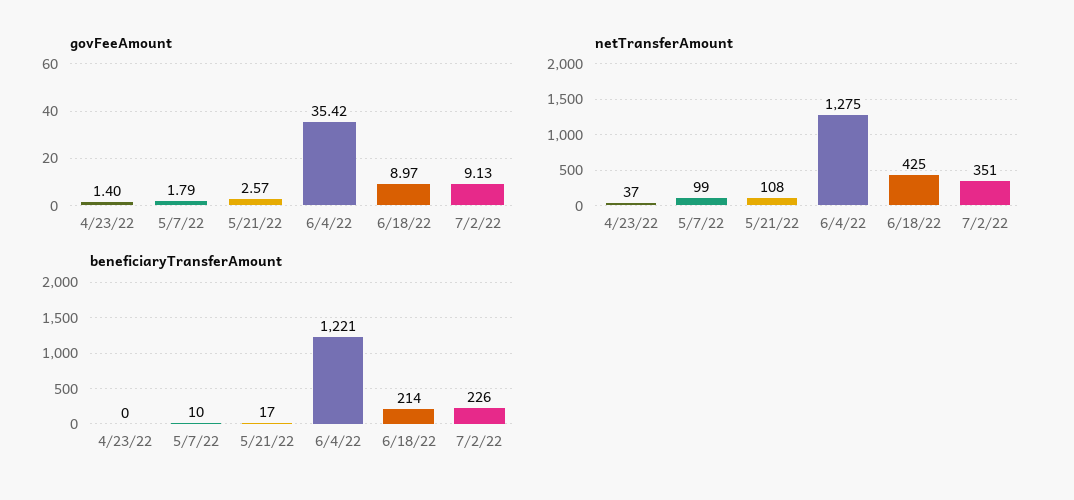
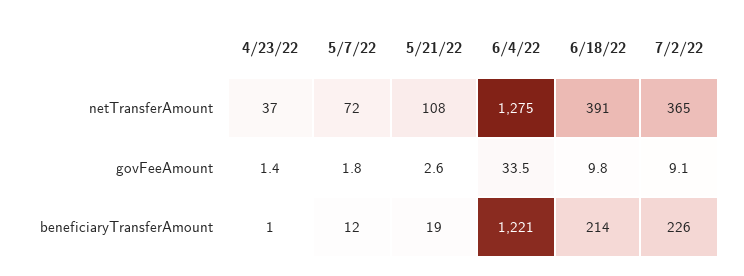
govFeeAmount, 6/4/22: 35.42 -> 33.5
govFeeAmount, 6/18/22: 8.97 -> 9.8
netTransferAmount, 5/7/22: 99 -> 72
netTransferAmount, 6/18/22: 425 -> 391
netTransferAmount, 7/2/22: 351 -> 365
beneficiaryTransferAmount, 4/23/22: 0 -> 1
beneficiaryTransferAmount, 5/7/22: 10 -> 12
beneficiaryTransferAmount, 5/21/22: 17 -> 19

